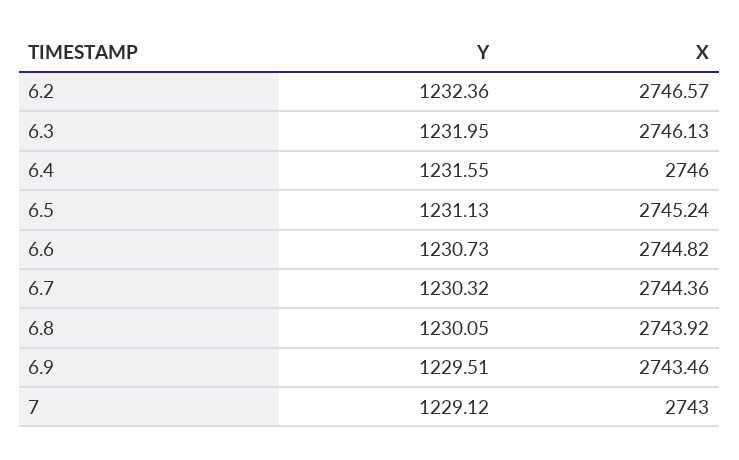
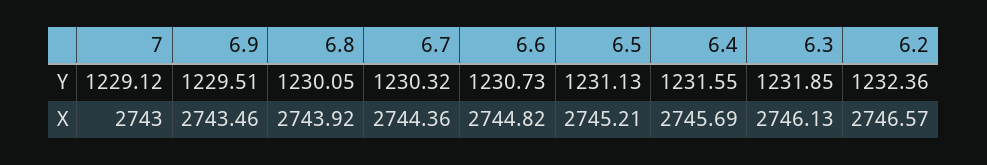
Y, 6.3: 1231.95 -> 1231.85
X, 6.4: 2746 -> 2745.69
X, 6.5: 2745.24 -> 2745.21

